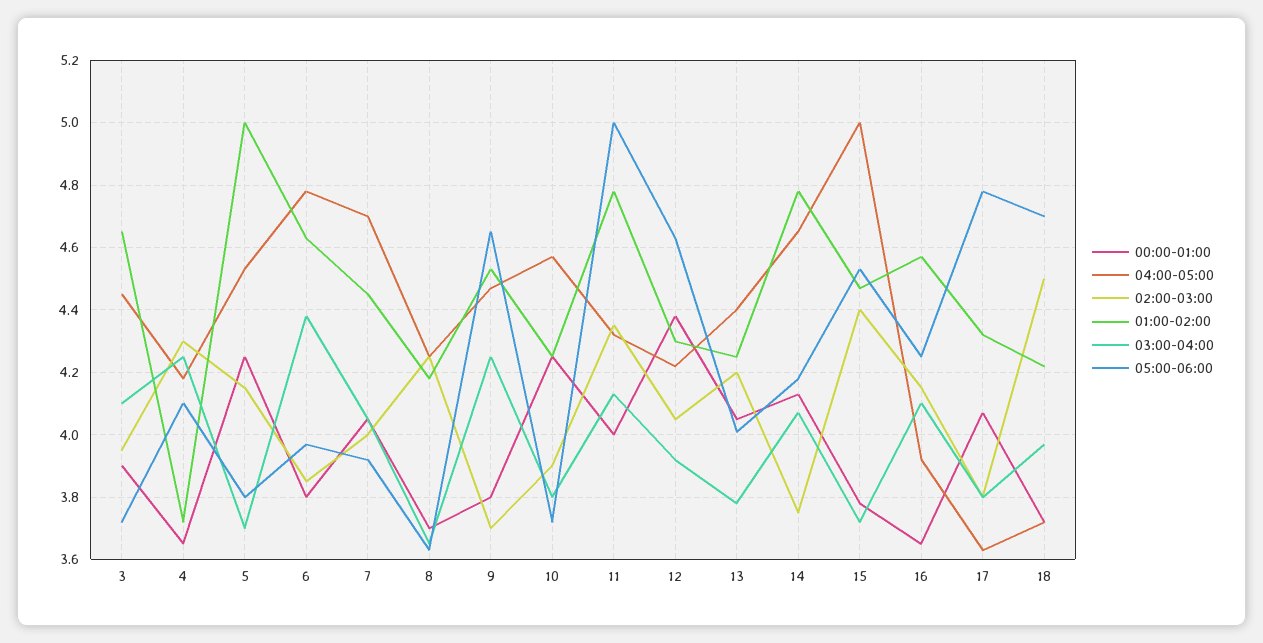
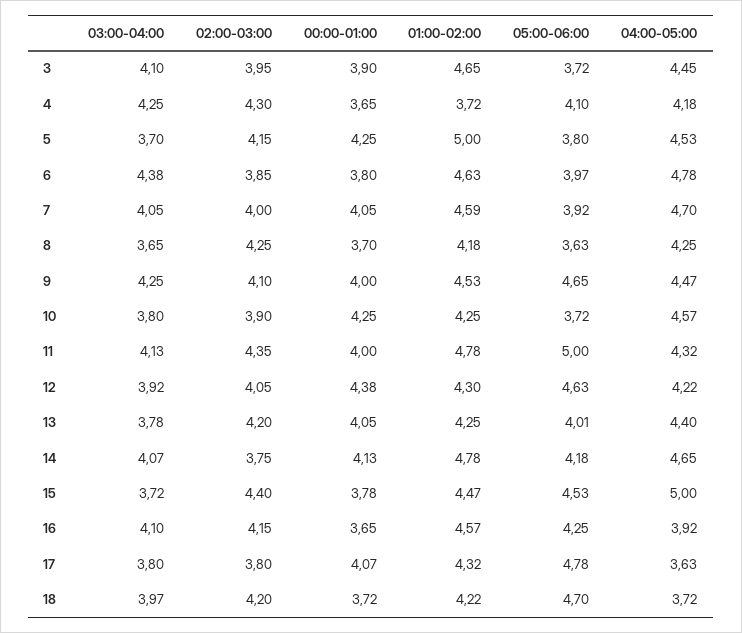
01:00-02:00, 7: 4.45 -> 4.59
00:00-01:00, 9: 3.8 -> 4
02:00-03:00, 9: 3.7 -> 4.1
02:00-03:00, 18: 4.5 -> 4.2

